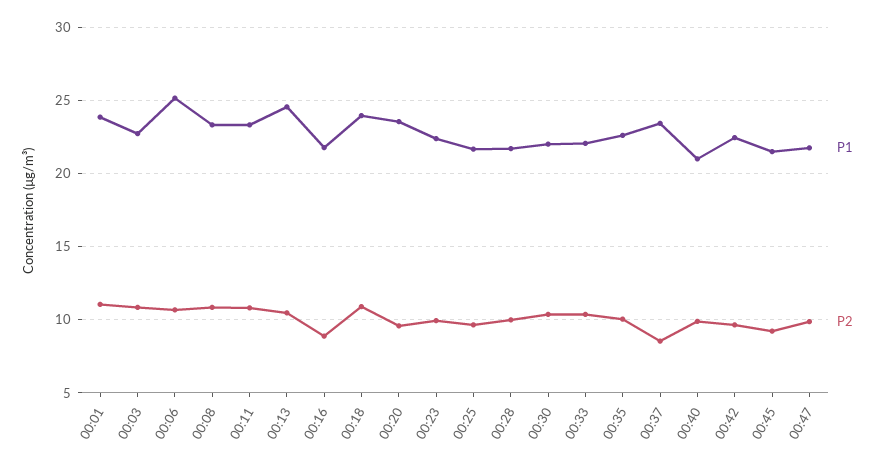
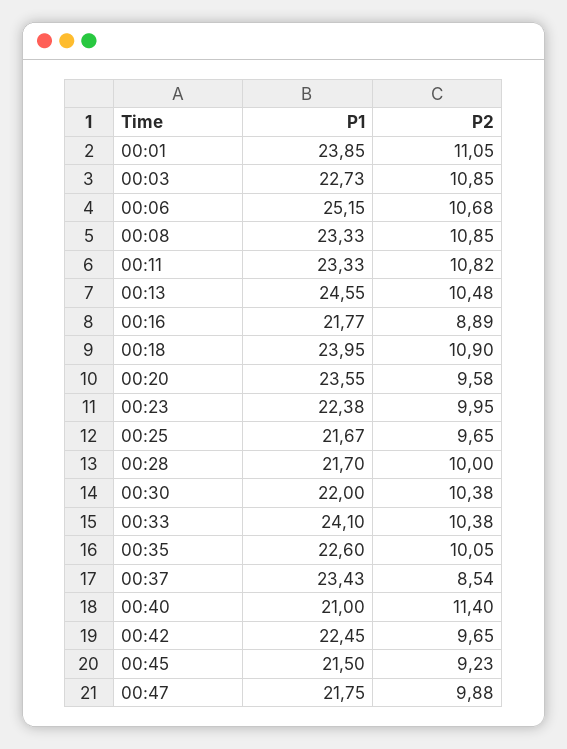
P1, 00:33: 22 -> 24.1
P2, 00:40: 10 -> 11.4

